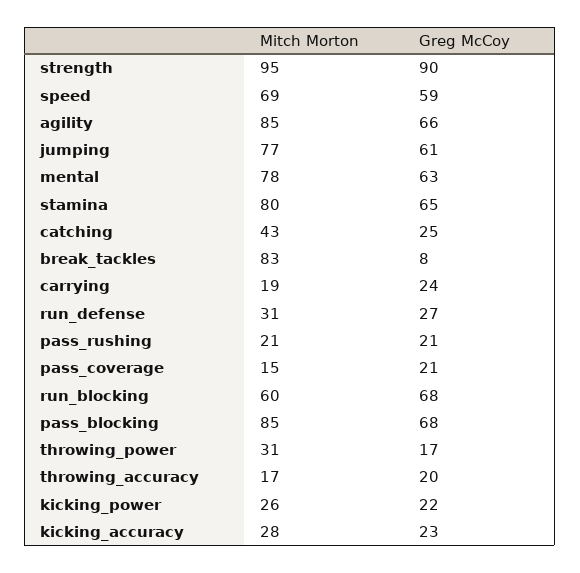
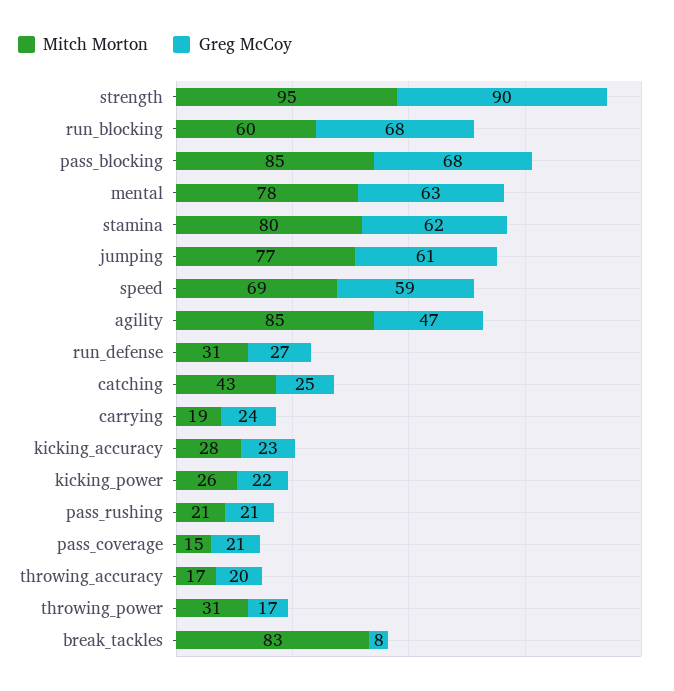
Greg McCoy, agility: 66 -> 47
Greg McCoy, stamina: 65 -> 62

